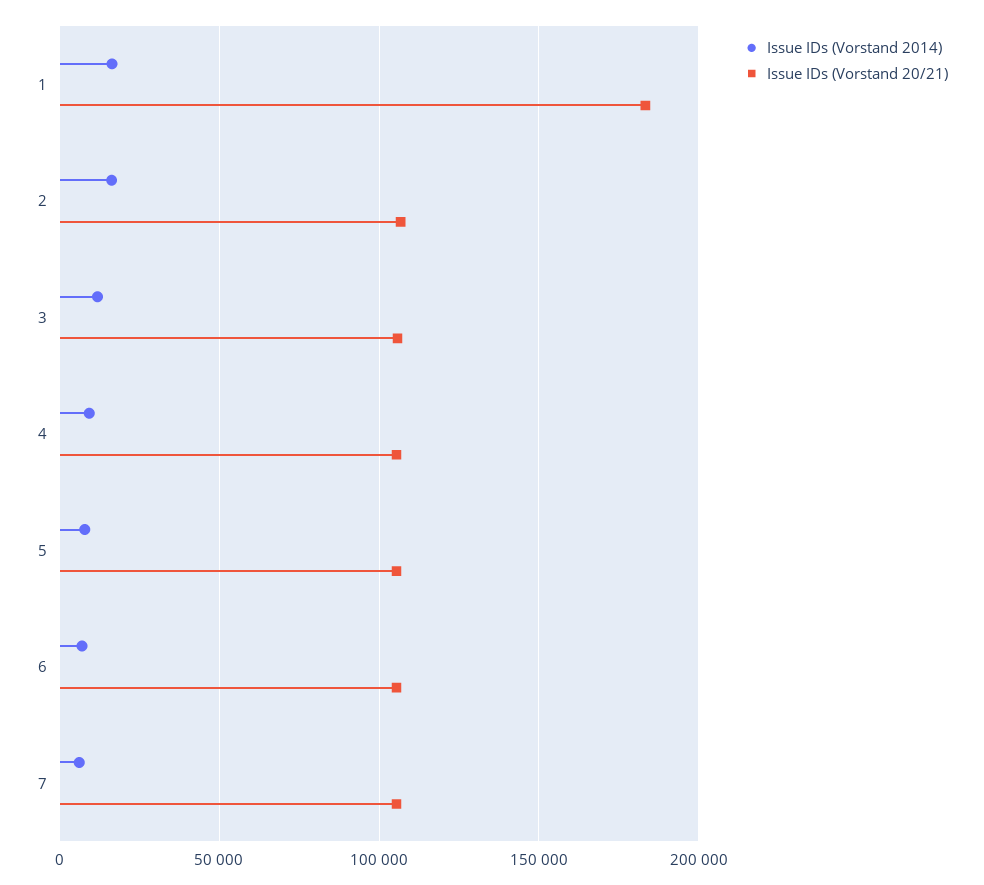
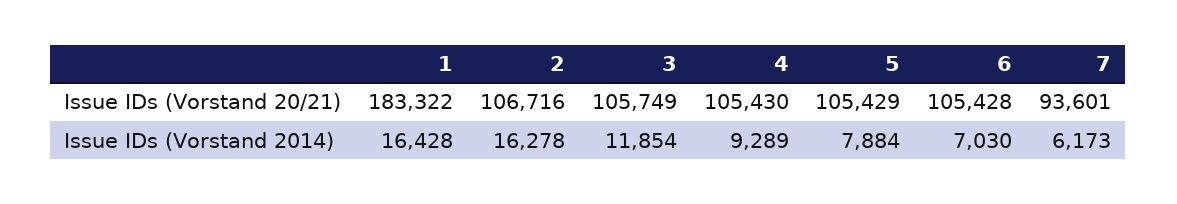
Issue IDs (Vorstand 20/21), 7: 105000 -> 93601

